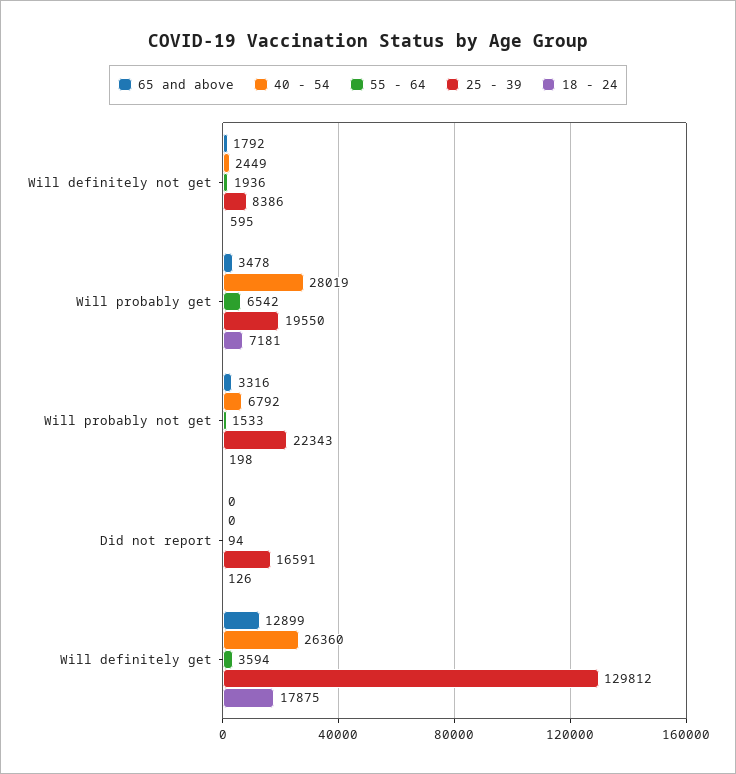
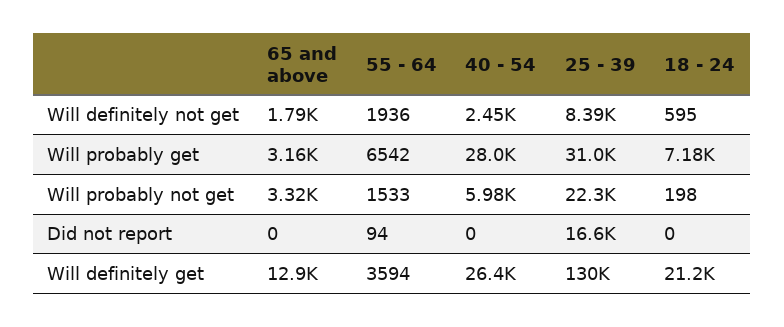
65 and above, Will probably get: 3478 -> 3160
25 - 39, Will probably get: 19550 -> 31000
40 - 54, Will probably not get: 6792 -> 5980
18 - 24, Did not report: 126 -> 0
18 - 24, Will definitely get: 17875 -> 21200

